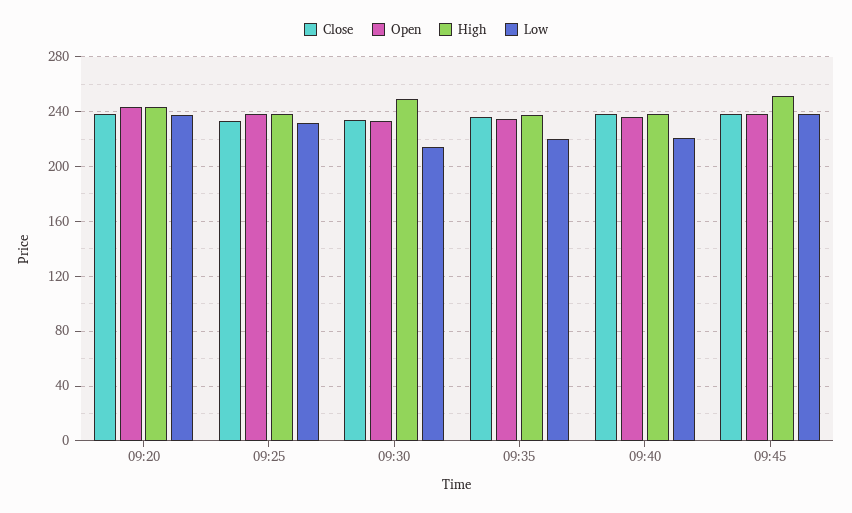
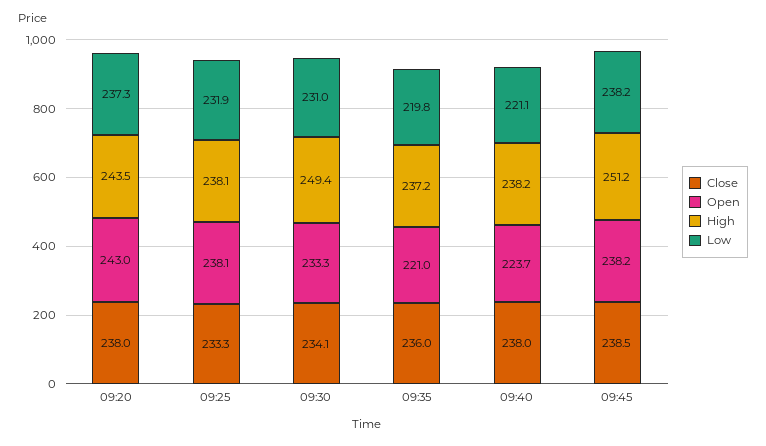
Low, 09:30: 215 -> 231
Open, 09:35: 235 -> 221
Open, 09:40: 235 -> 223.7

